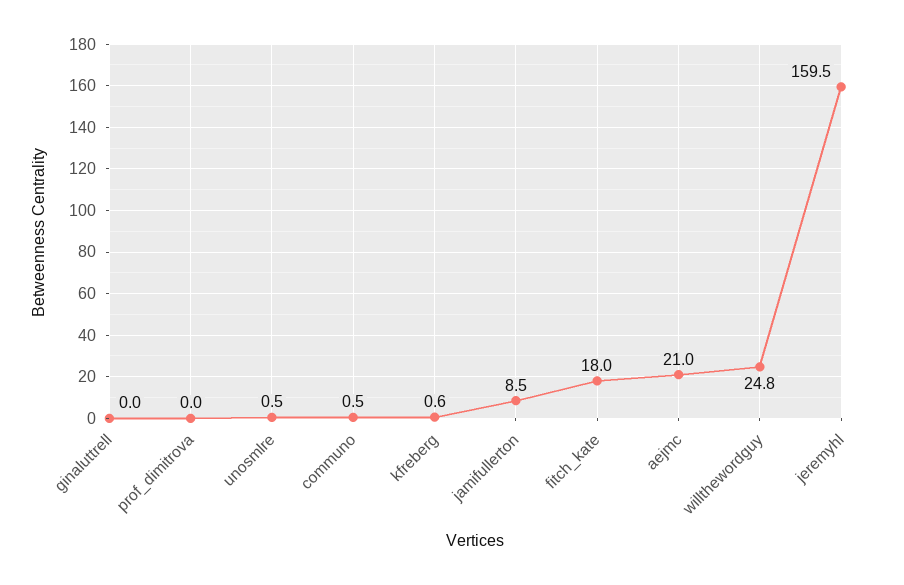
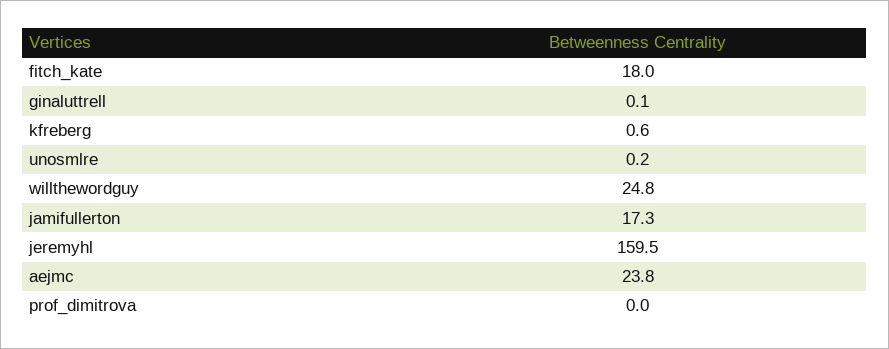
ginaluttrell: 0 -> 0.1
unosmlre: 0.5 -> 0.2
communo: 0.5 -> none
jamifullerton: 8.5 -> 17.3
aejmc: 21 -> 23.8

